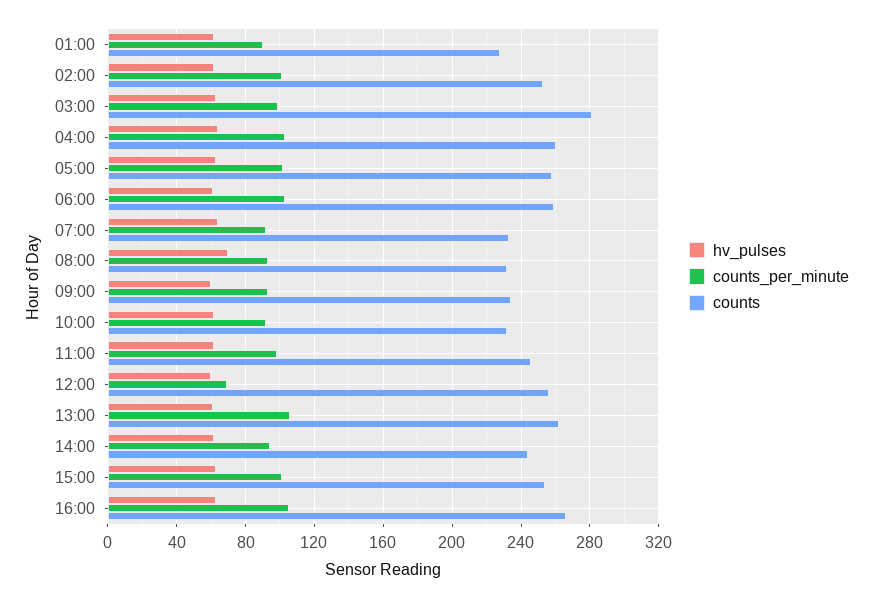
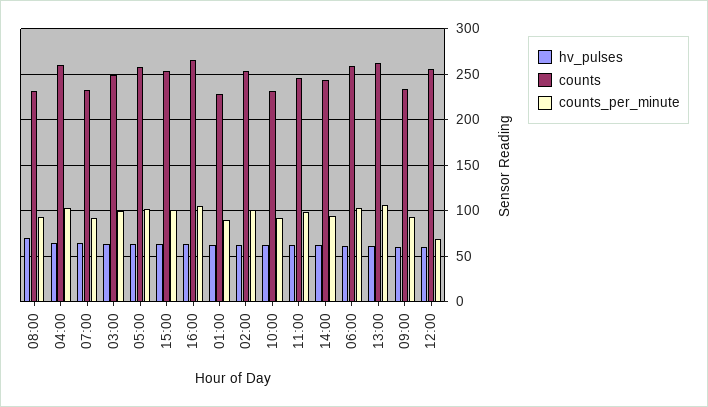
counts, 03:00: 280 -> 250

